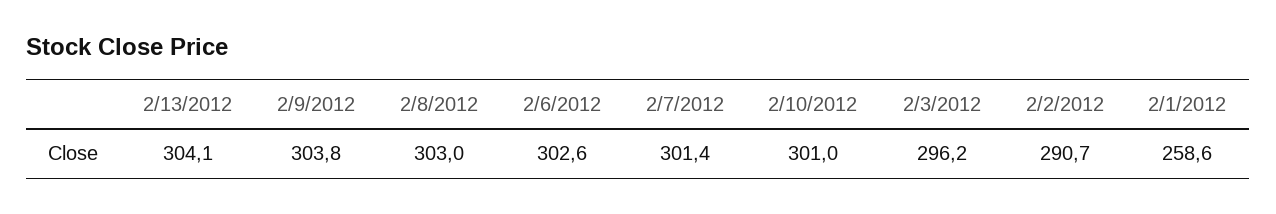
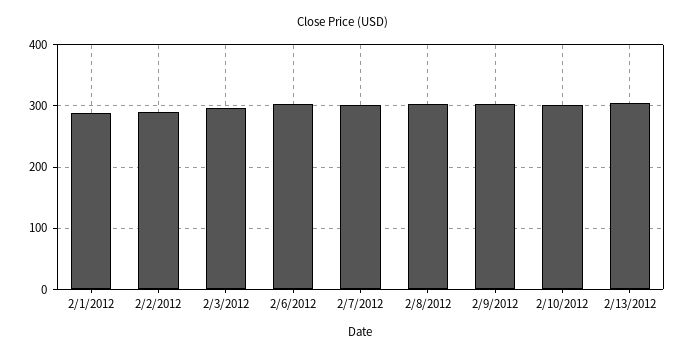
2/1/2012: 258.6 -> 290

